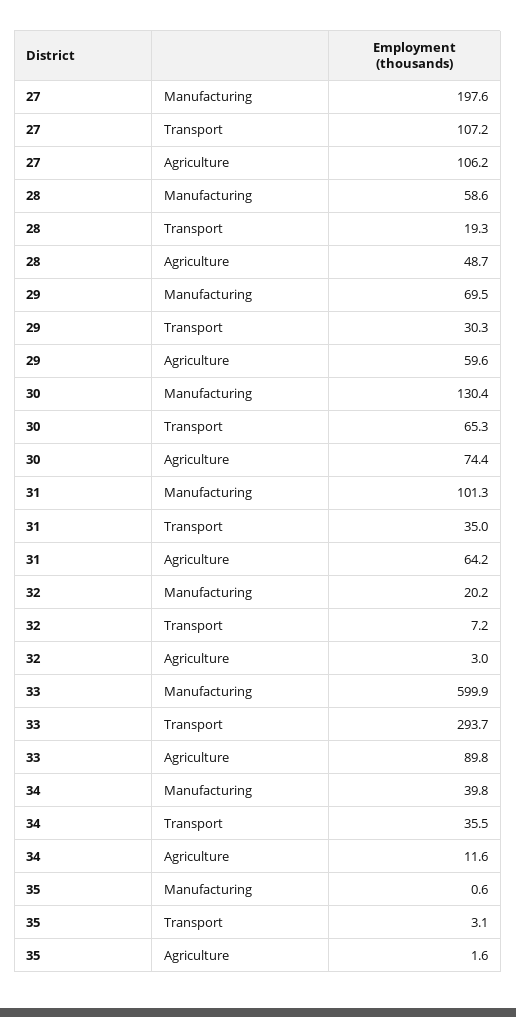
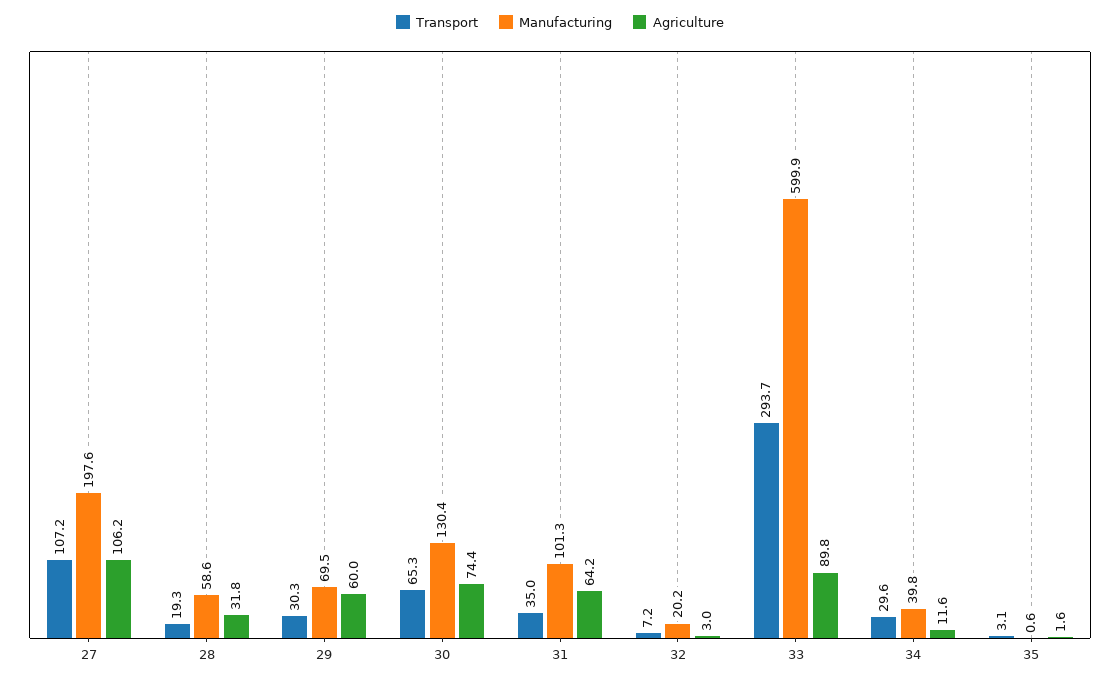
Agriculture, 28: 48.7 -> 31.8
Agriculture, 29: 59.6 -> 60
Transport, 34: 35.5 -> 29.6

